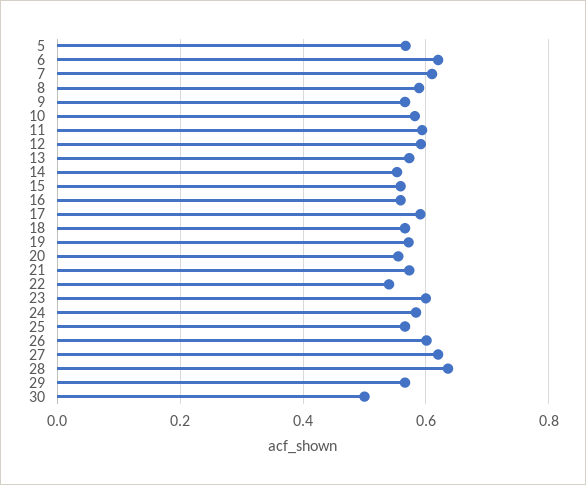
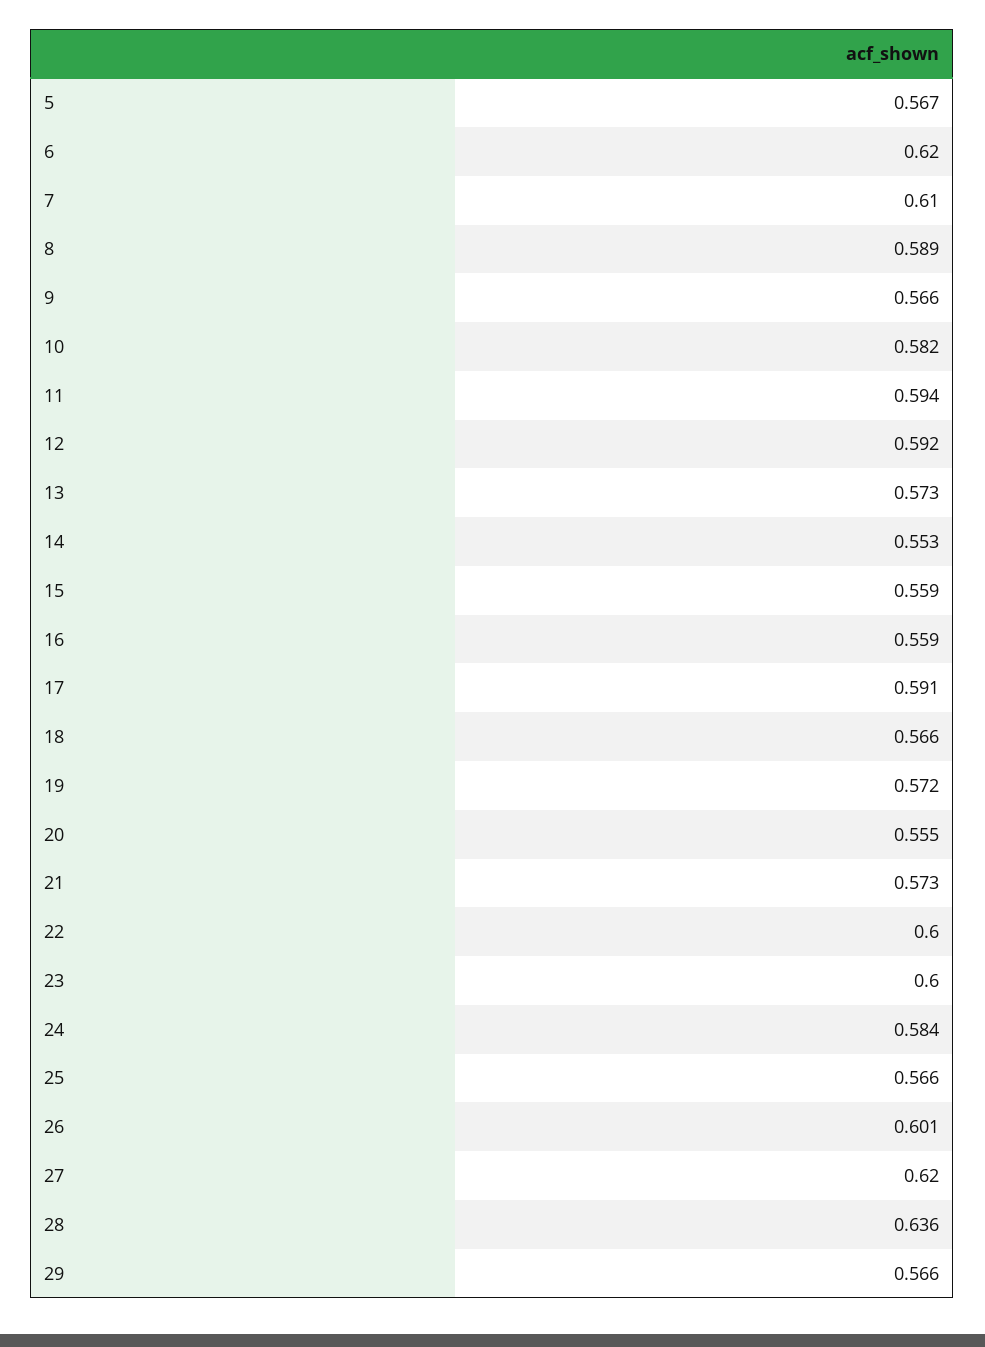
22: 0.54 -> 0.6
30: 0.5 -> none

